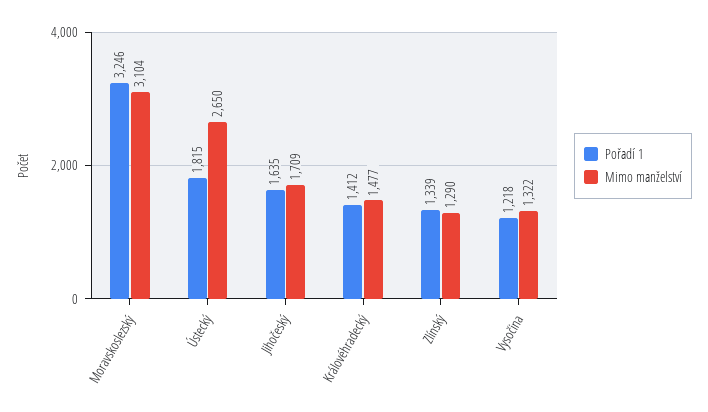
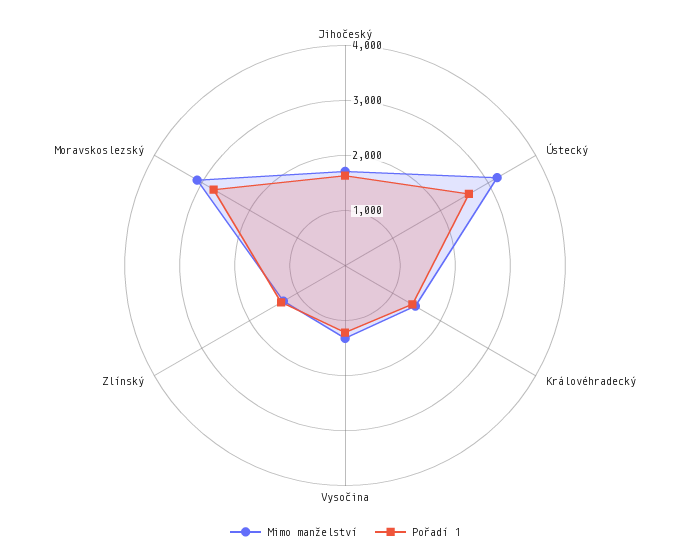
Pořadí 1, Moravskoslezský: 3246 -> 2800
Pořadí 1, Ústecký: 1815 -> 2600
Mimo manželství, Ústecký: 2650 -> 3200

